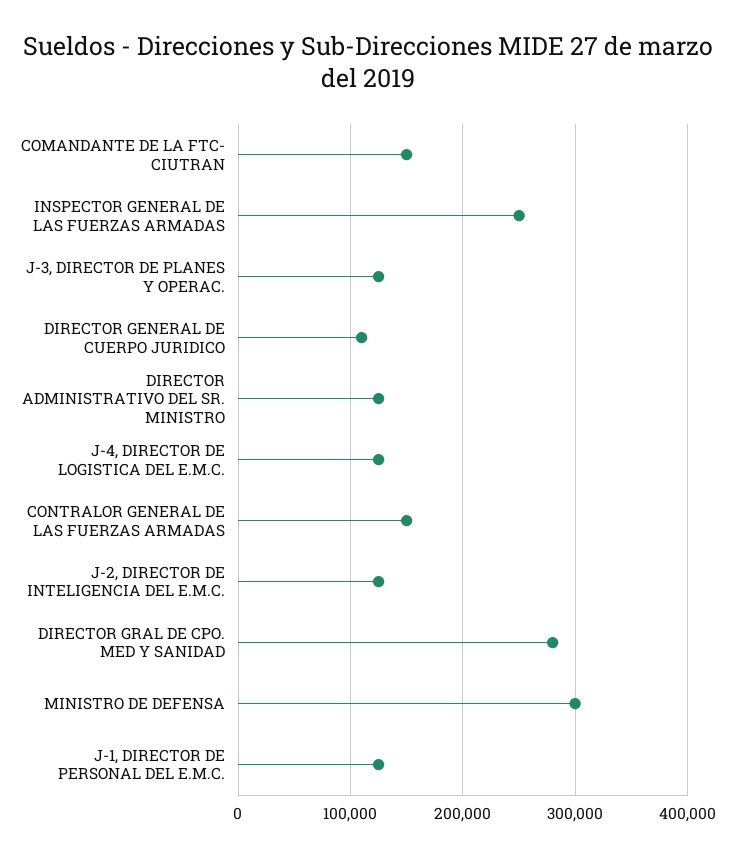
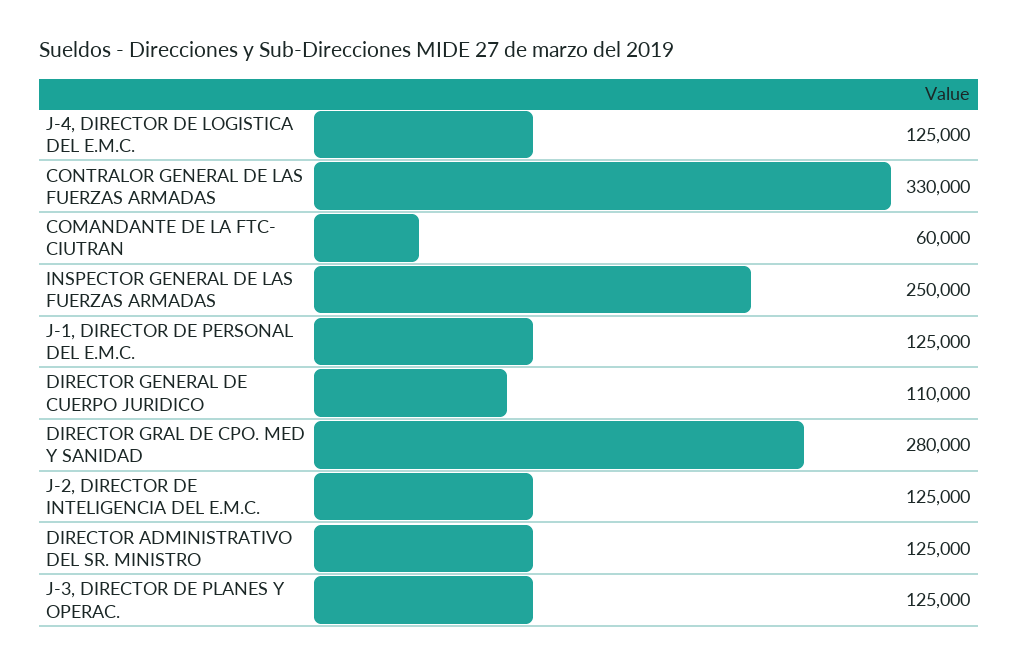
COMANDANTE DE LA FTC- CIUTRAN: 150000 -> 60000
CONTRALOR GENERAL DE LAS FUERZAS ARMADAS: 150000 -> 330000
MINISTRO DE DEFENSA: 300000 -> none

